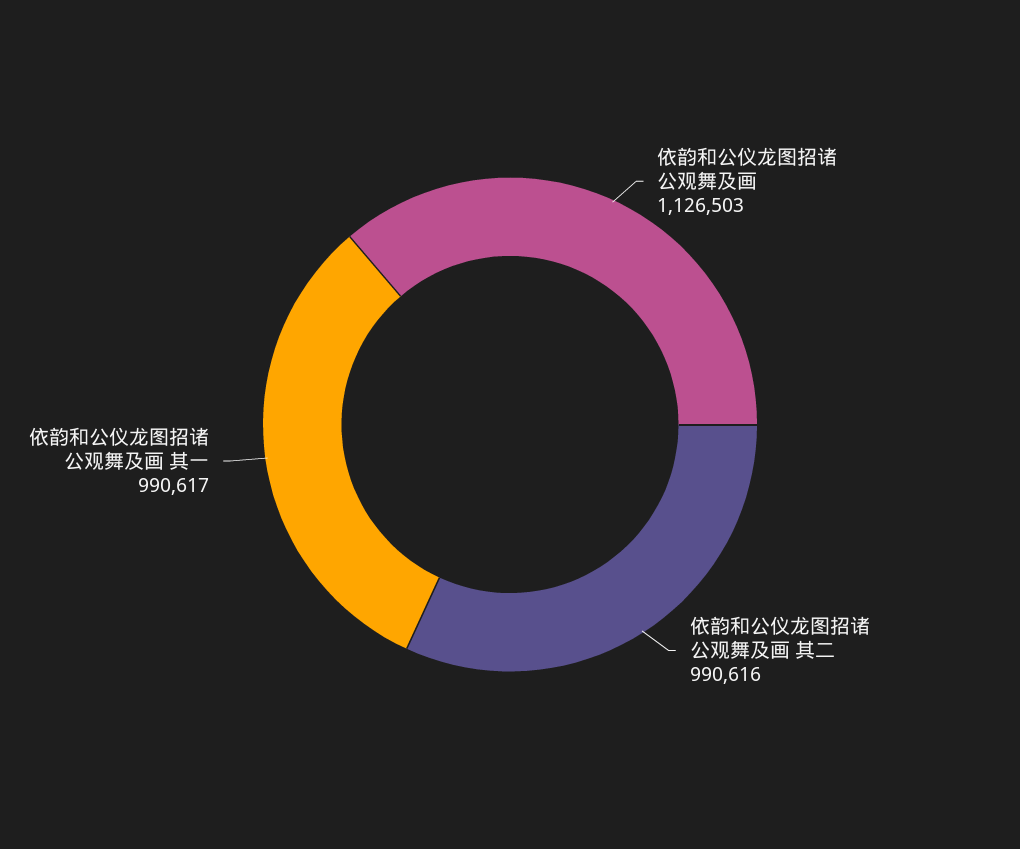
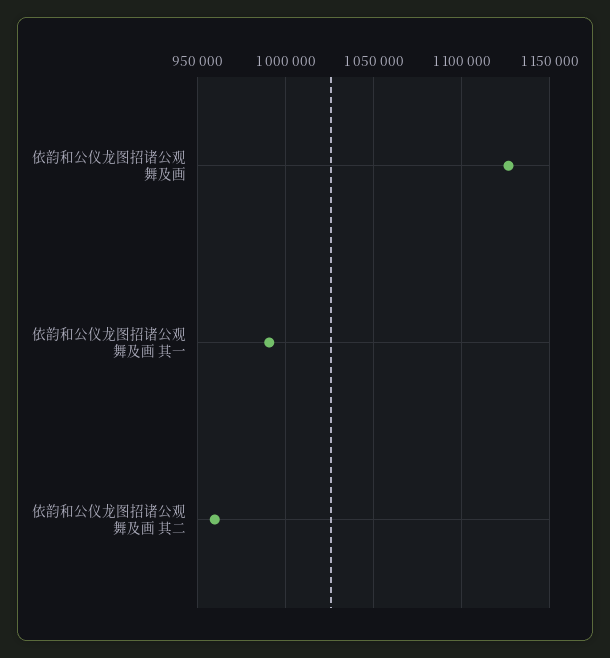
依韵和公仪龙图招诸公观舞及画 其二: 990616 -> 960000

